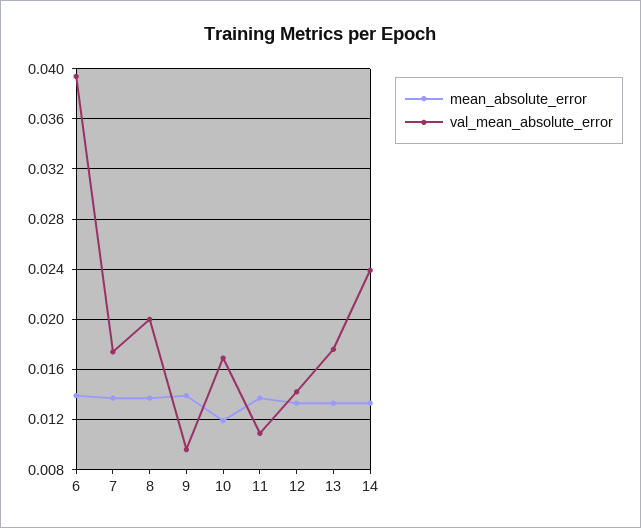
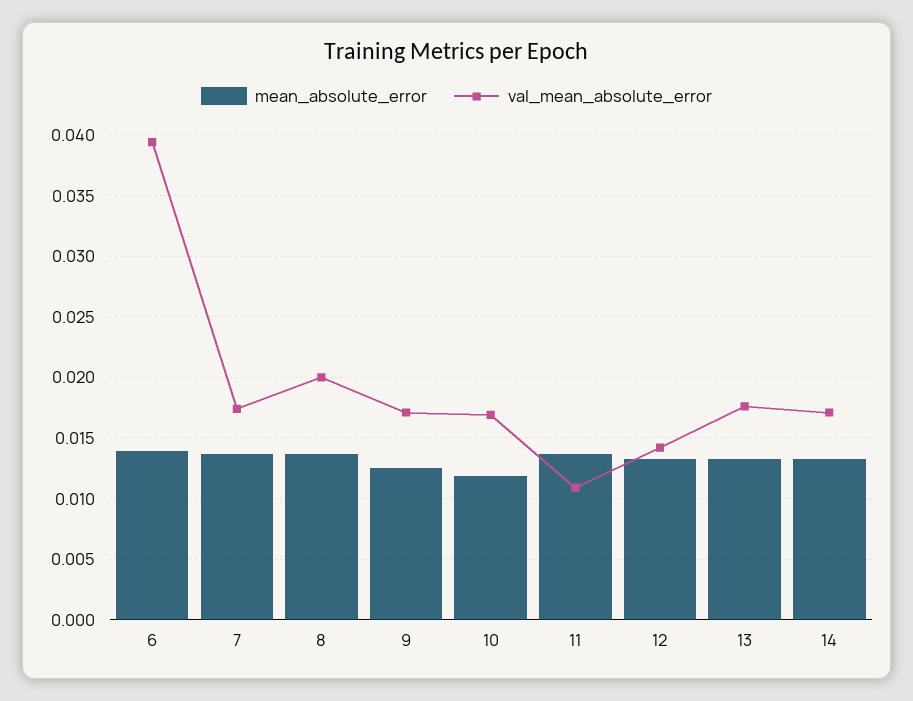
mean_absolute_error, 9: 0.014 -> 0.0125
val_mean_absolute_error, 9: 0.0095 -> 0.017
val_mean_absolute_error, 14: 0.024 -> 0.017

